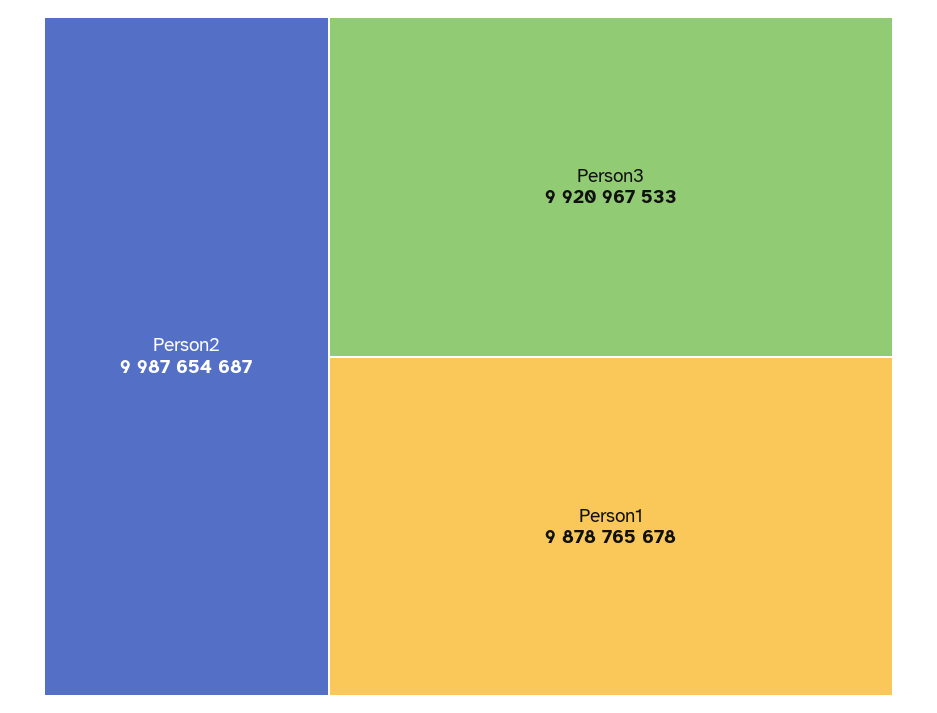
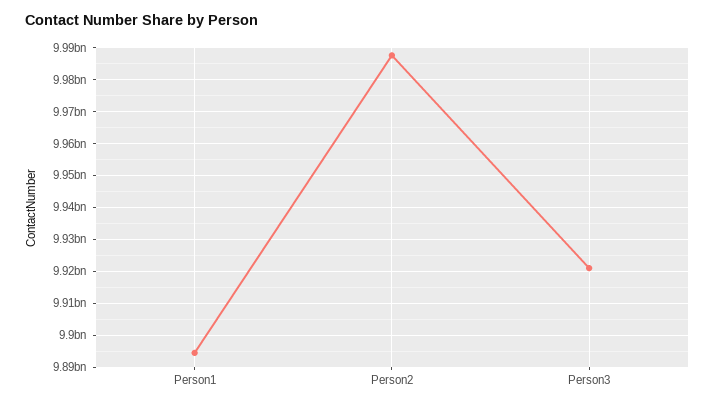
Person1: 9878765678 -> 9894000000

